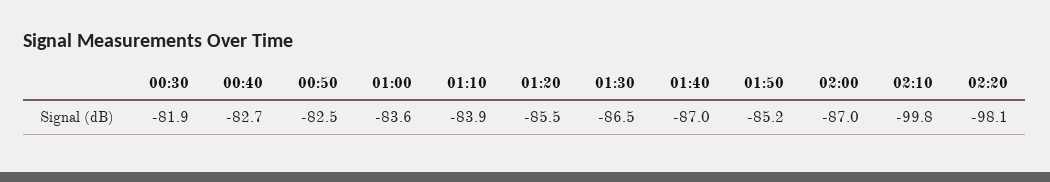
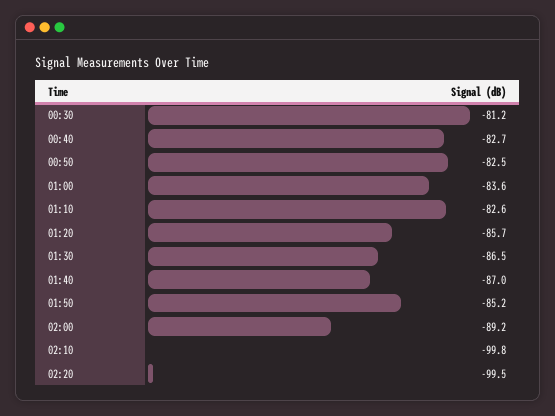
00:30: -81.9 -> -81.2
01:10: -83.9 -> -82.6
01:20: -85.5 -> -85.7
02:00: -87 -> -89.2
02:20: -98.1 -> -99.5

